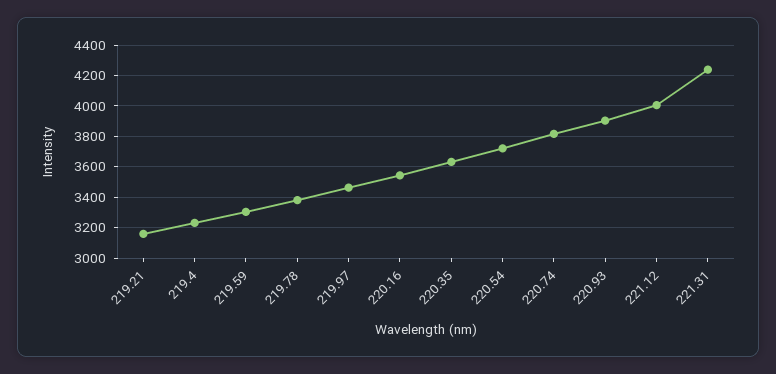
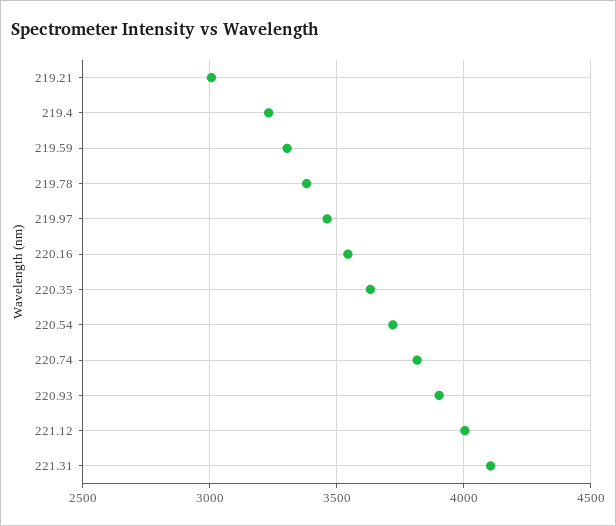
219.21: 3150 -> 3000
221.31: 4250 -> 4100

